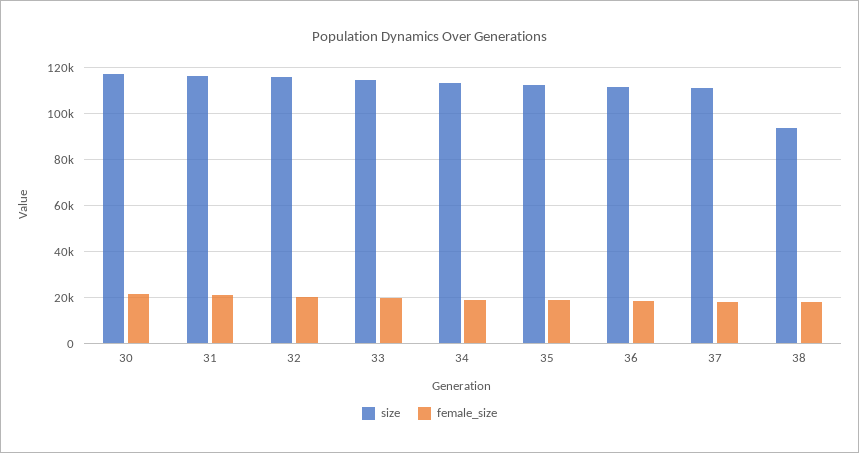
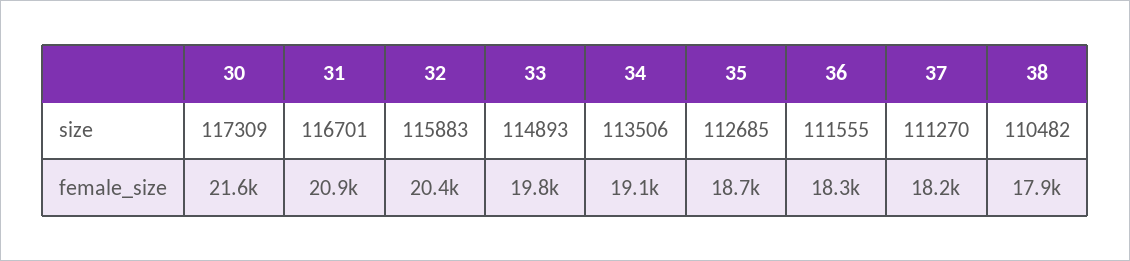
size, 38: 95000 -> 110482

